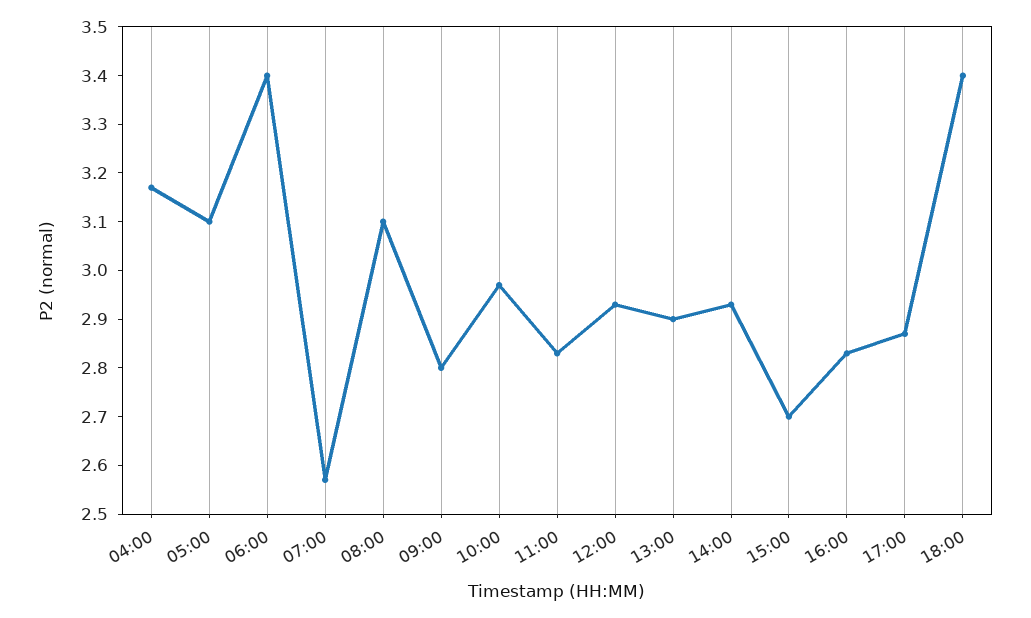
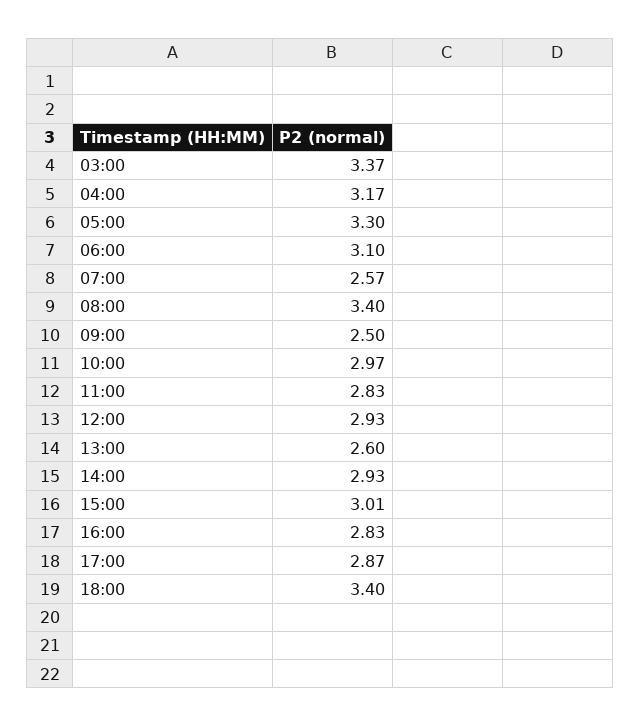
05:00: 3.1 -> 3.3
06:00: 3.4 -> 3.1
08:00: 3.1 -> 3.4
09:00: 2.8 -> 2.5
13:00: 2.9 -> 2.6
15:00: 2.7 -> 3.01
03:00: none -> 3.37

